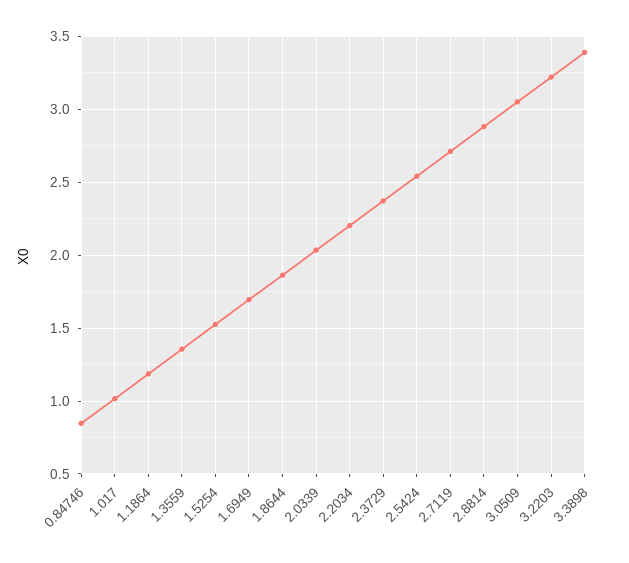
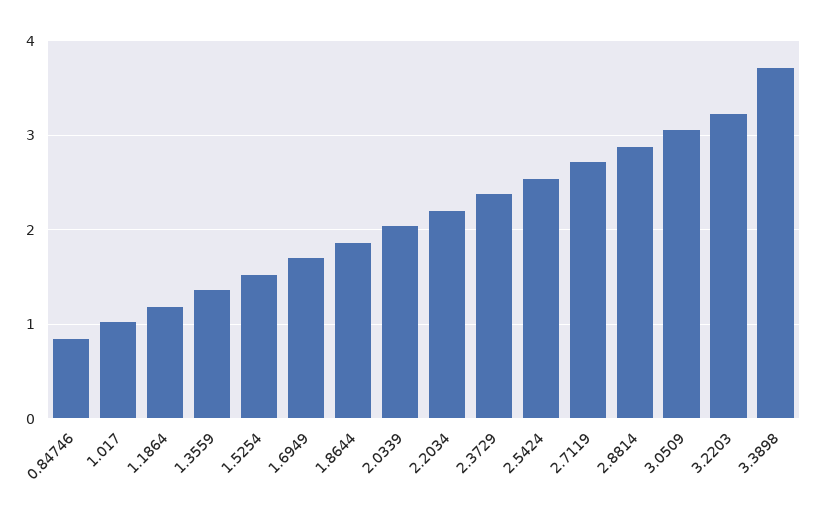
3.3898: 3.4 -> 3.7

